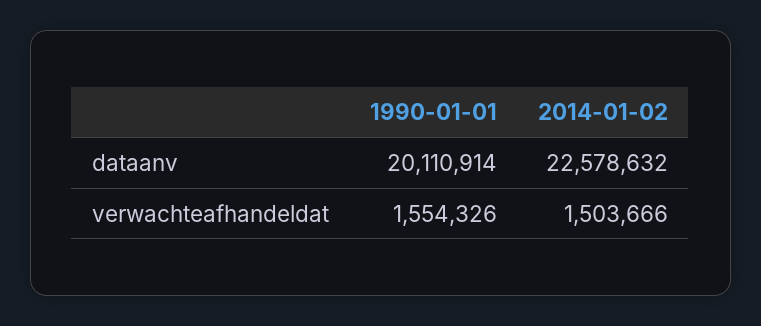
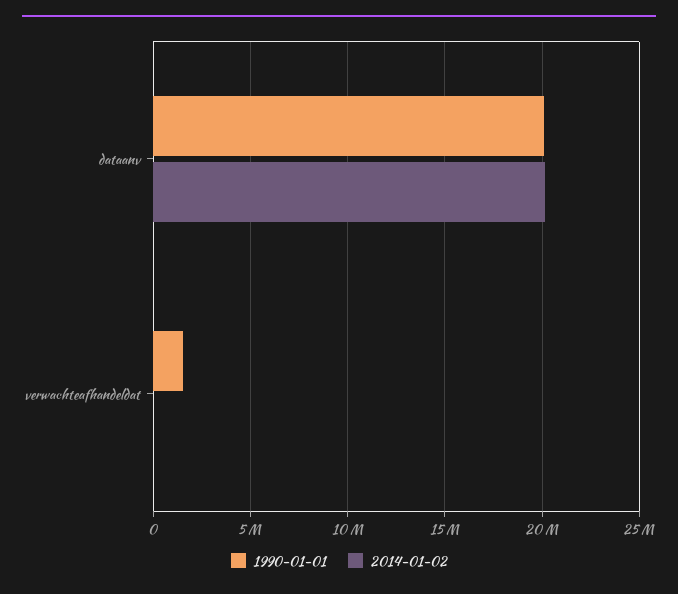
2014-01-02, dataanv: 22578632 -> 20000000
2014-01-02, verwachteafhandeldat: 1503666 -> 0

